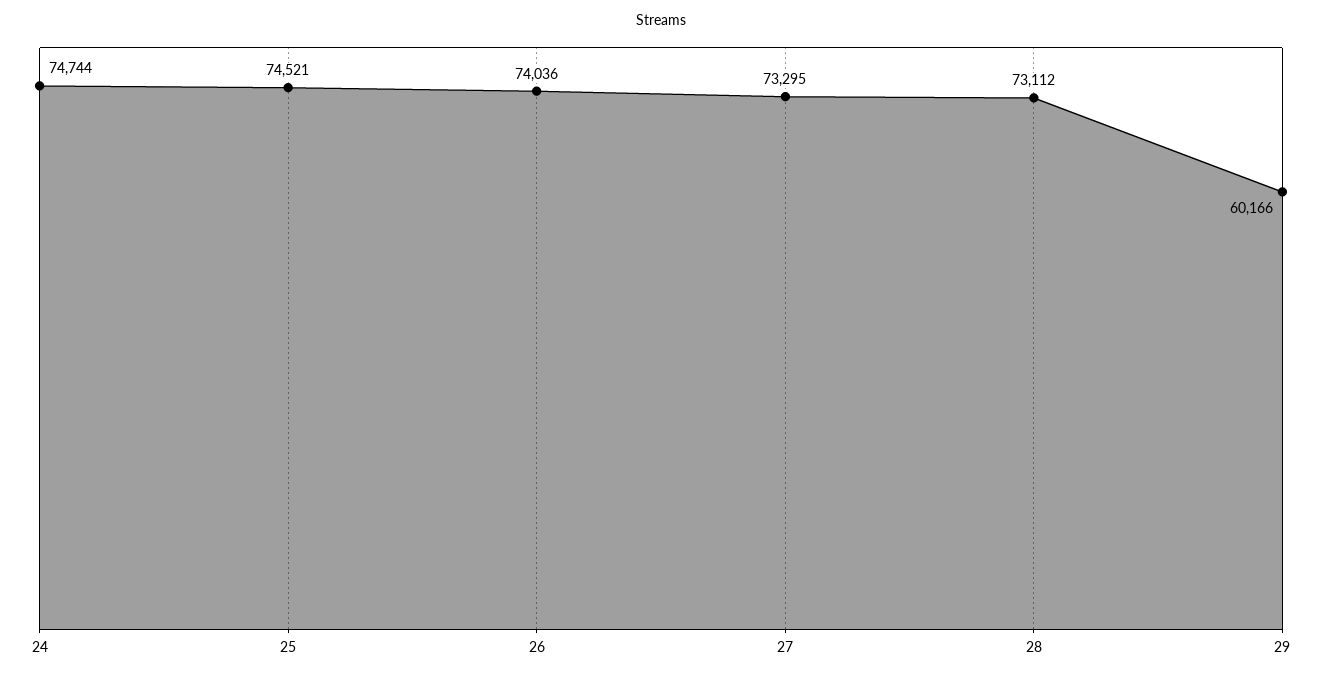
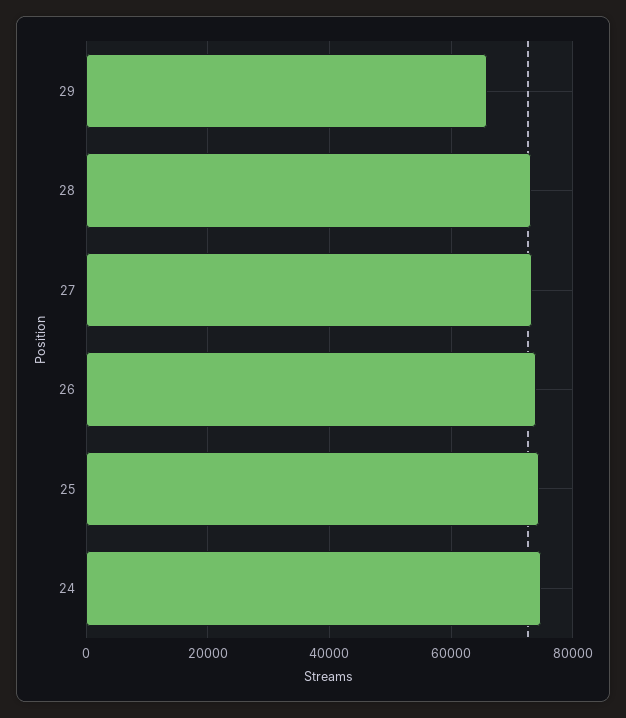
29: 60166 -> 66000

